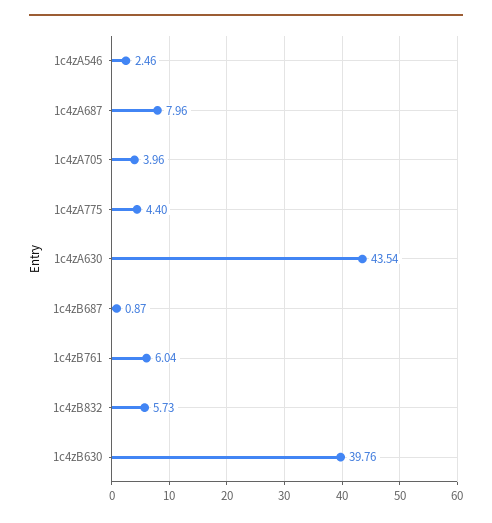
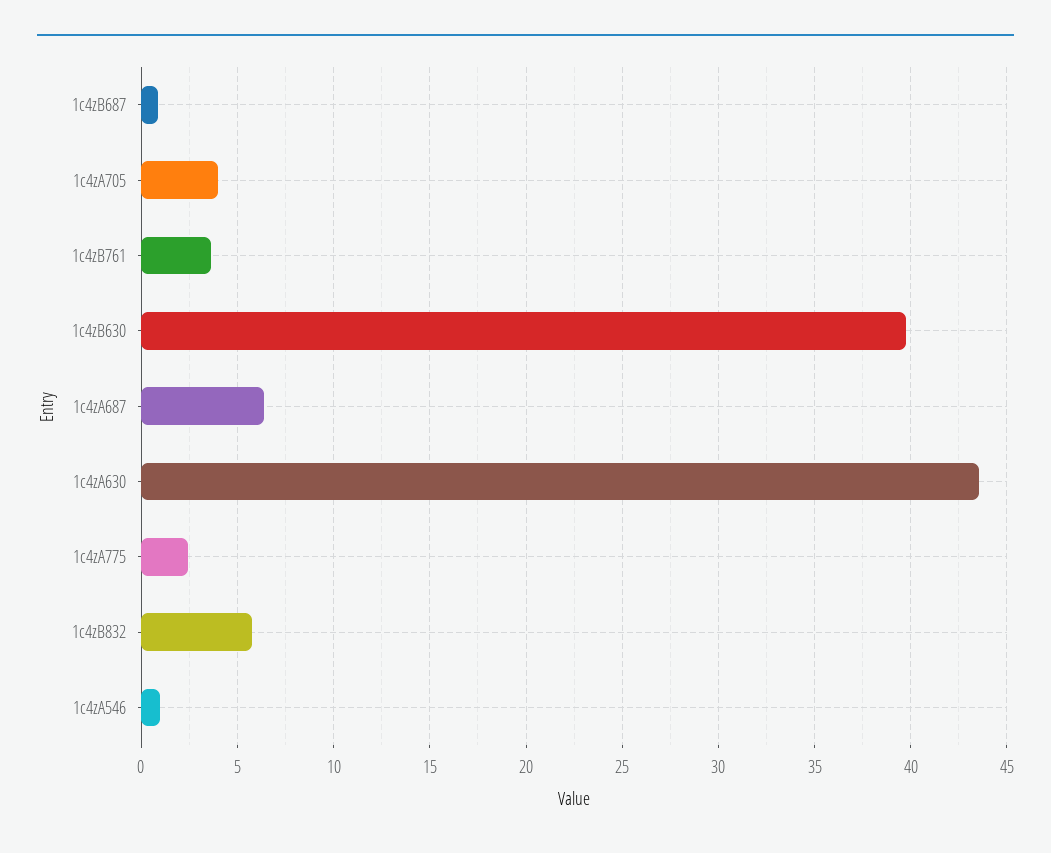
1c4zA546: 2.46 -> 1
1c4zA687: 7.96 -> 6.5
1c4zA775: 4.4 -> 2.5
1c4zB761: 6.04 -> 3.5

